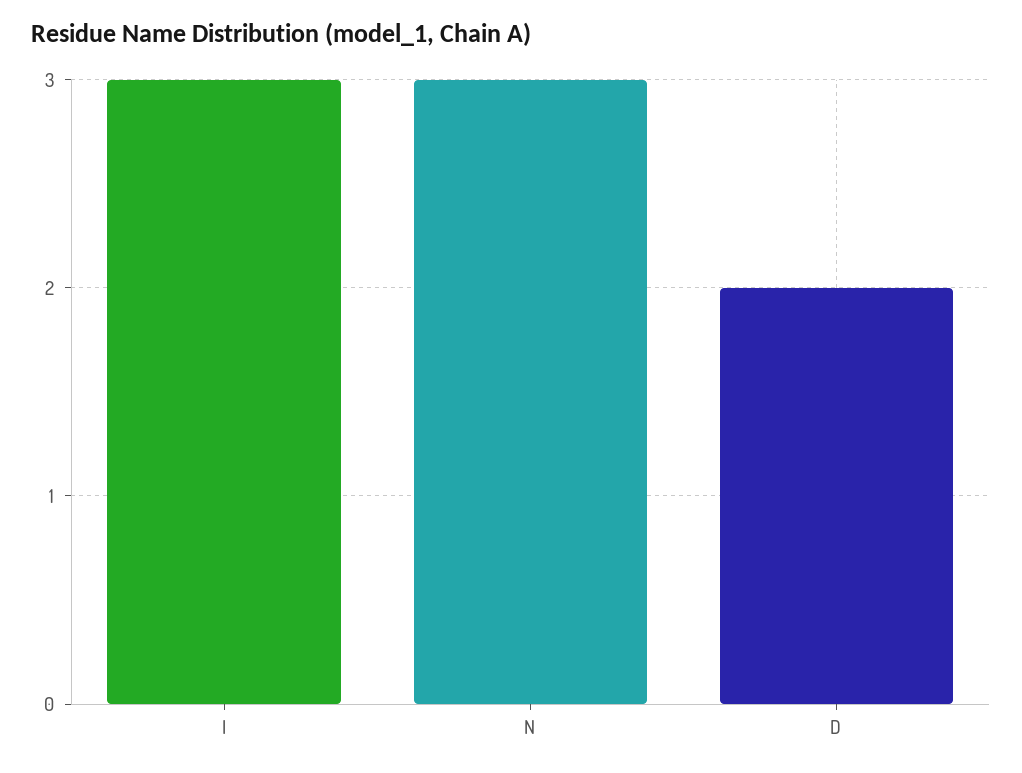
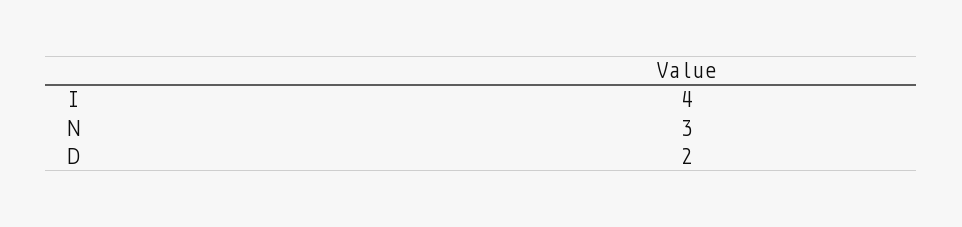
I: 3 -> 4

